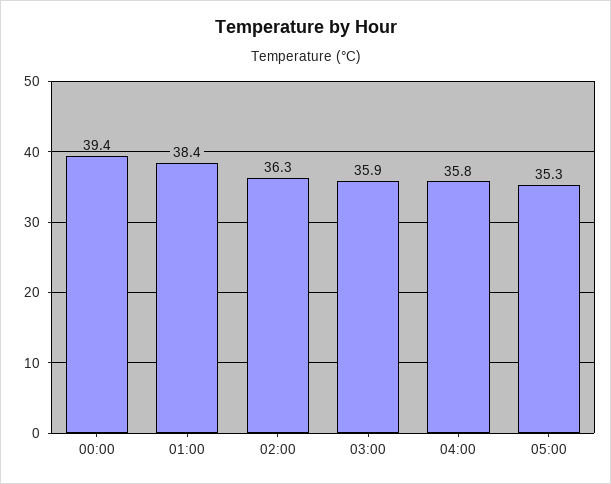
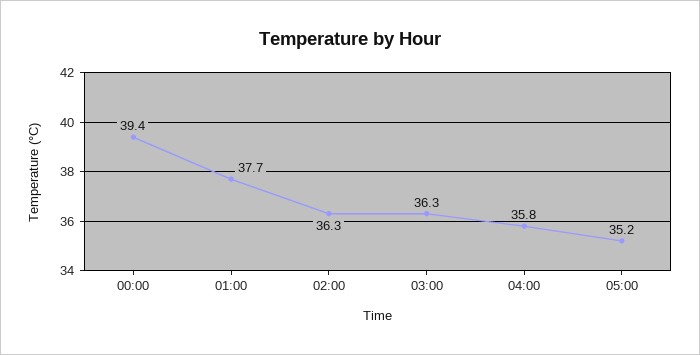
01:00: 38.4 -> 37.7
03:00: 35.9 -> 36.3
05:00: 35.3 -> 35.2

